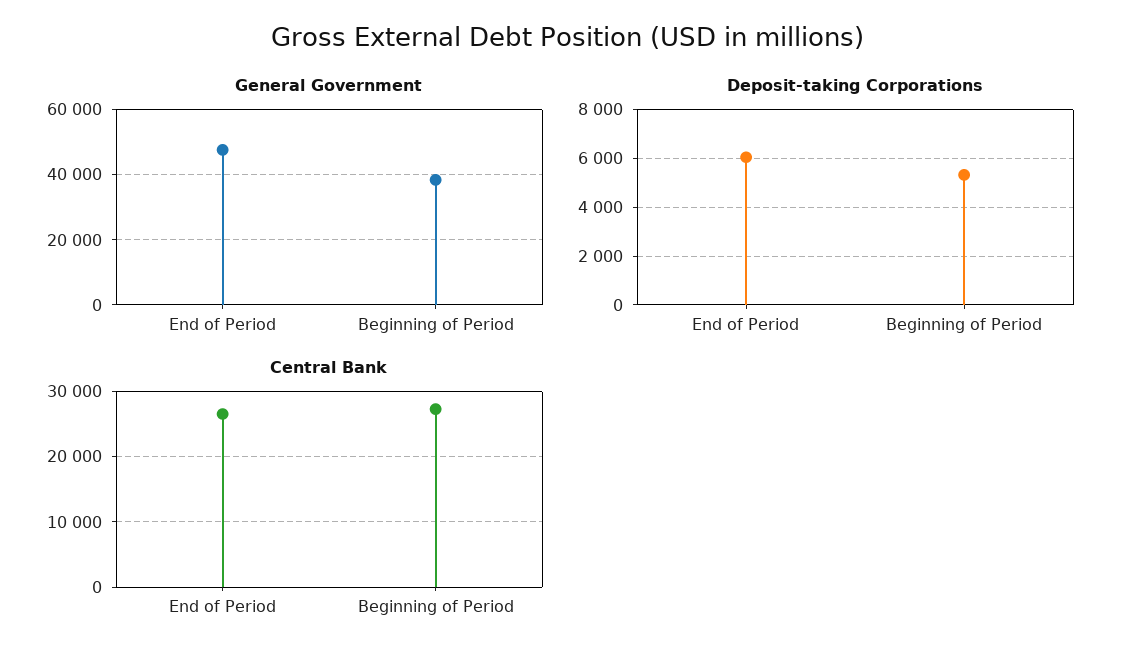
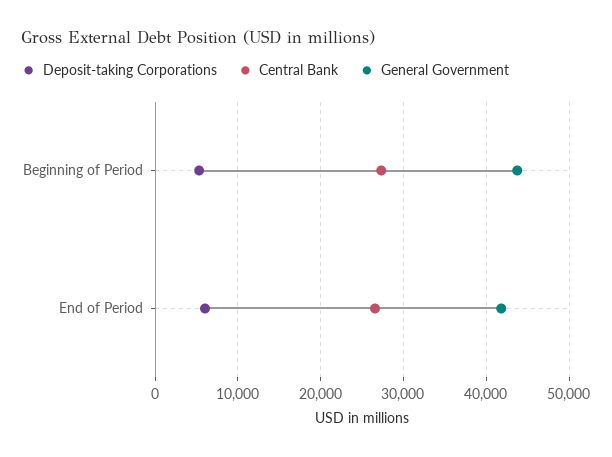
General Government, End of Period: 48000 -> 42000
General Government, Beginning of Period: 38000 -> 44000

